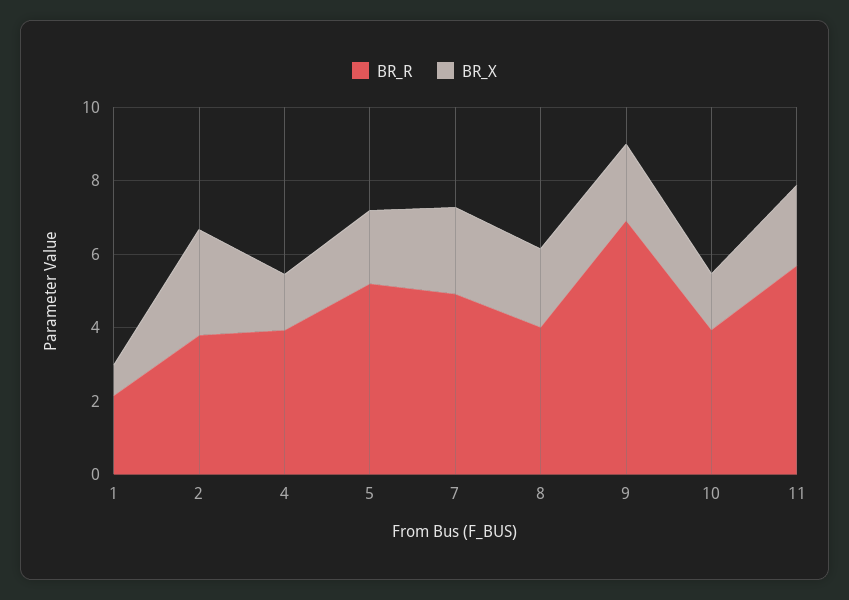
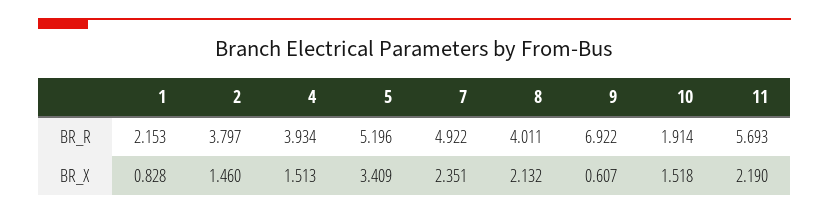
BR_X, 2: 3 -> 1.46
BR_X, 5: 2 -> 3.409
BR_X, 9: 2 -> 0.607
BR_R, 10: 4 -> 1.914

